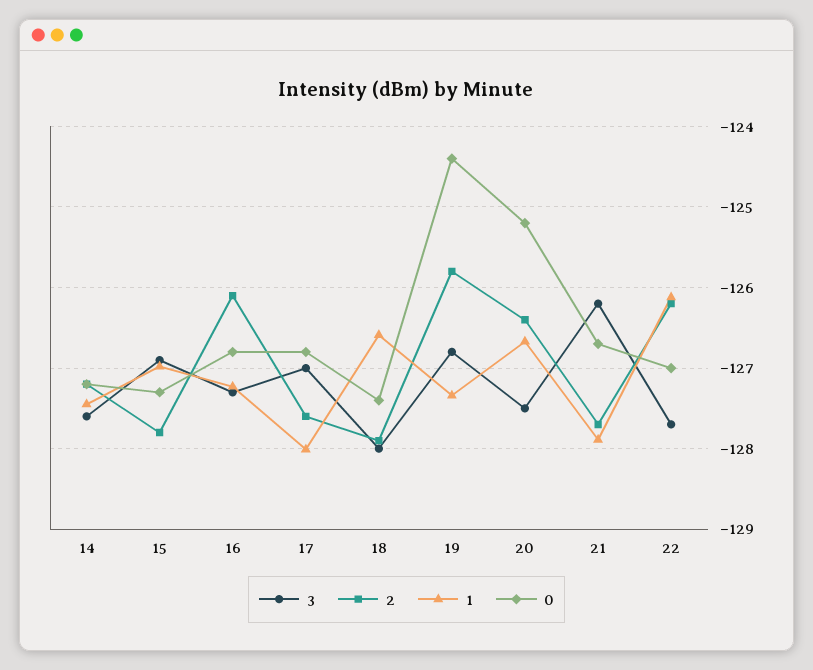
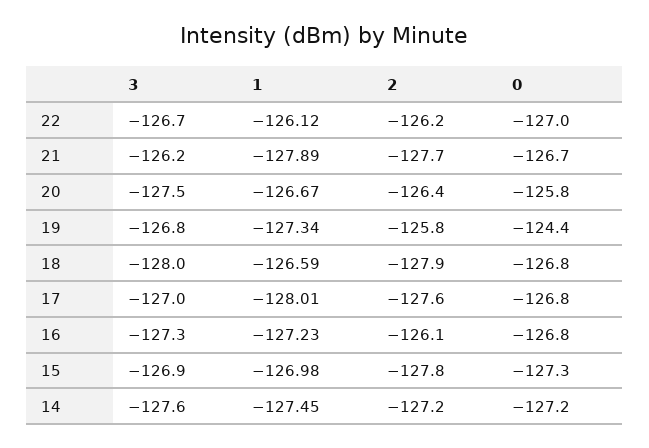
0, 18: -127.4 -> -126.8
0, 20: -125.2 -> -125.8
3, 22: -127.7 -> -126.7

